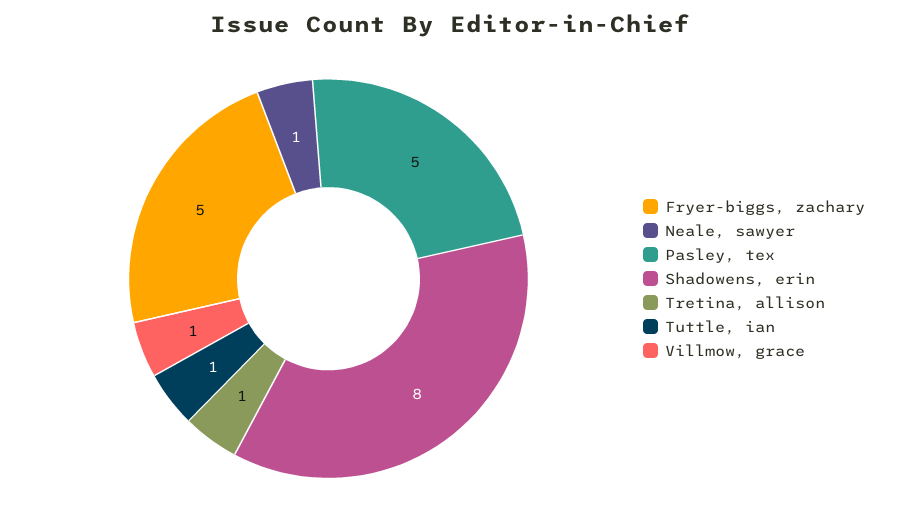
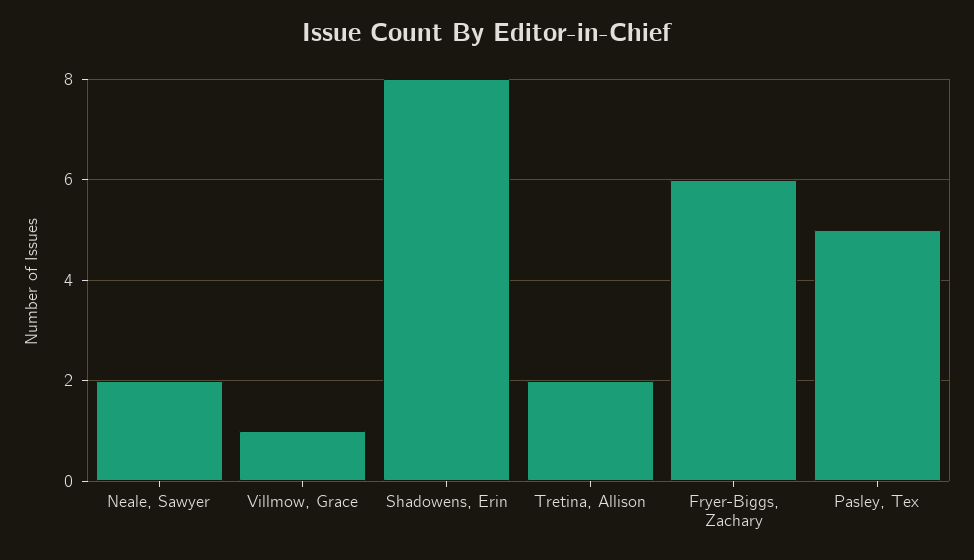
Fryer-biggs, zachary: 5 -> 6
Neale, sawyer: 1 -> 2
Tretina, allison: 1 -> 2
Tuttle, ian: 1 -> none

